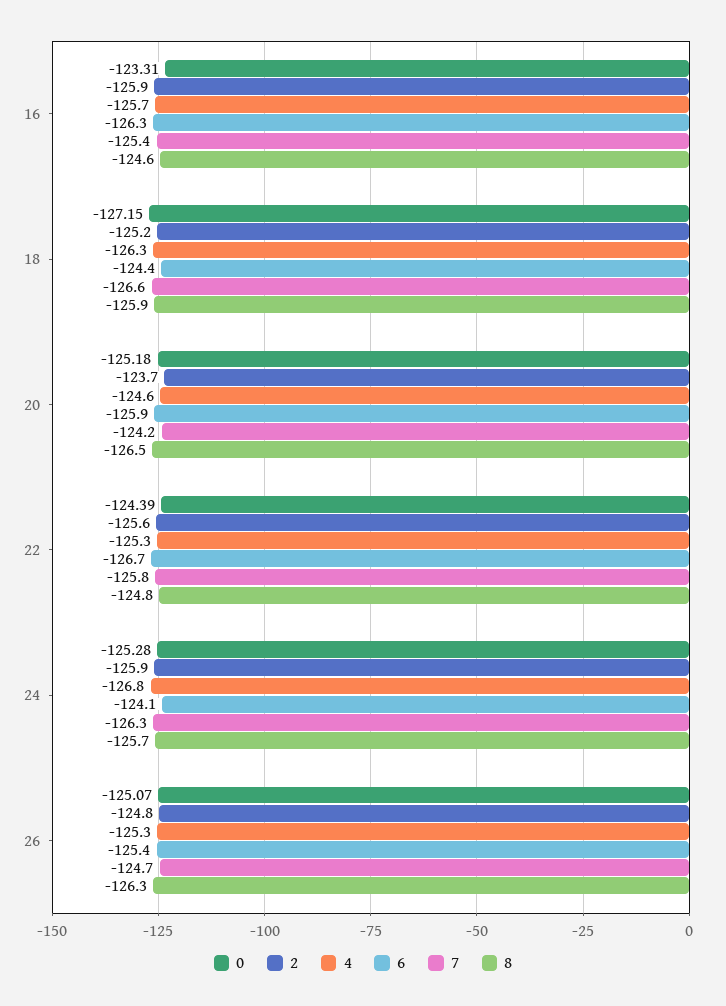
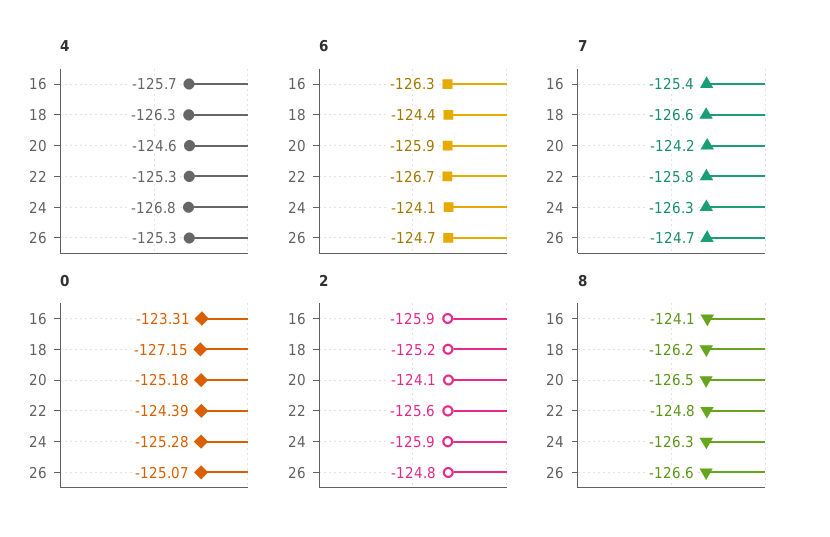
8, 16: -124.6 -> -124.1
8, 18: -125.9 -> -126.2
2, 20: -123.7 -> -124.1
8, 24: -125.7 -> -126.3
6, 26: -125.4 -> -124.7
8, 26: -126.3 -> -126.6

